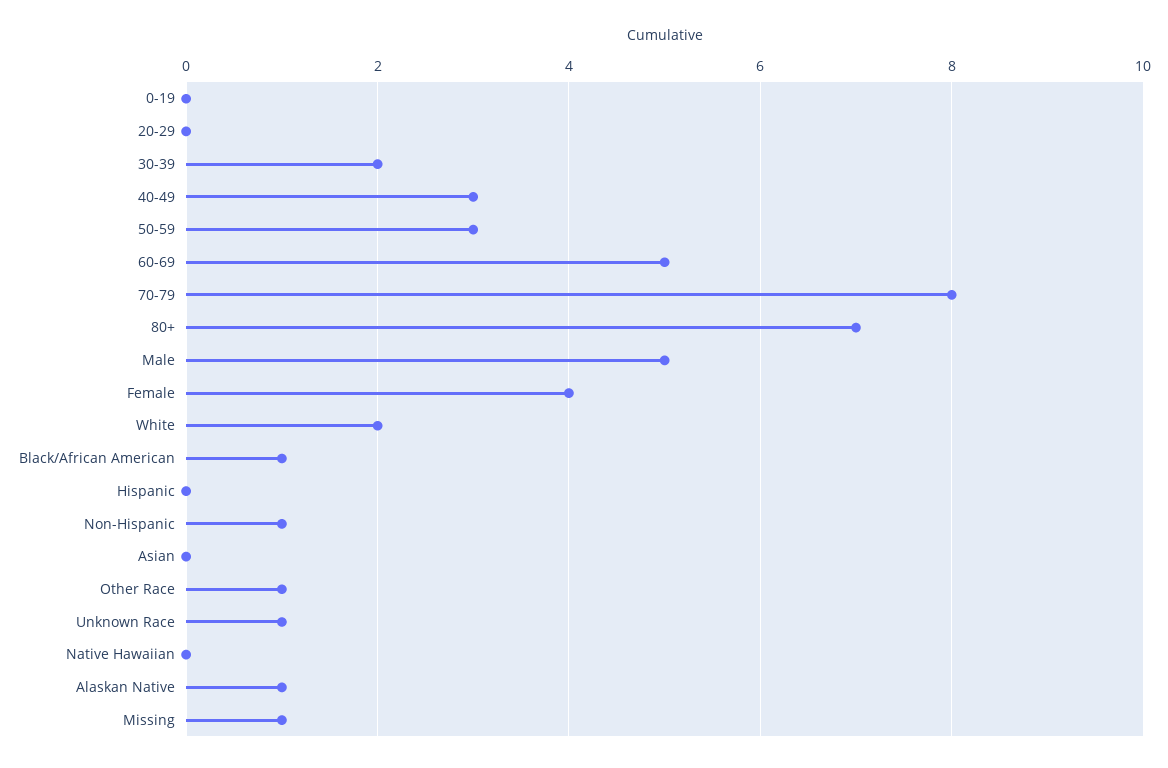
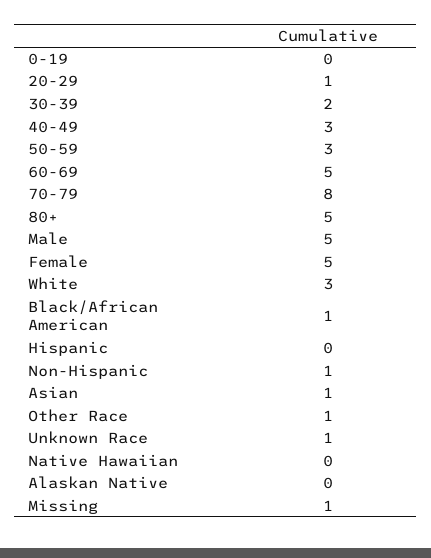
20-29: 0 -> 1
80+: 7 -> 5
Female: 4 -> 5
White: 2 -> 3
Asian: 0 -> 1
Alaskan Native: 1 -> 0

